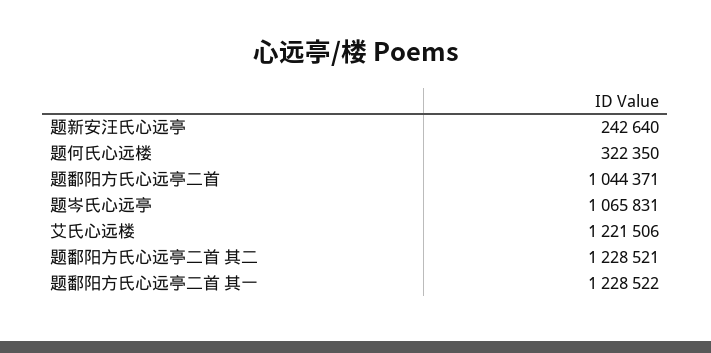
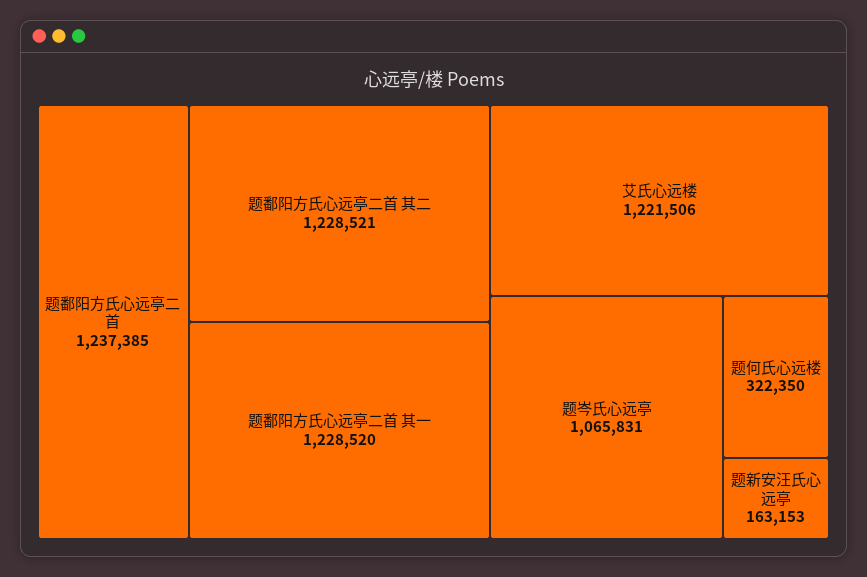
题新安汪氏心远亭: 242640 -> 163153
题鄱阳方氏心远亭二首: 1044371 -> 1237385
题鄱阳方氏心远亭二首 其一: 1228522 -> 1228520

